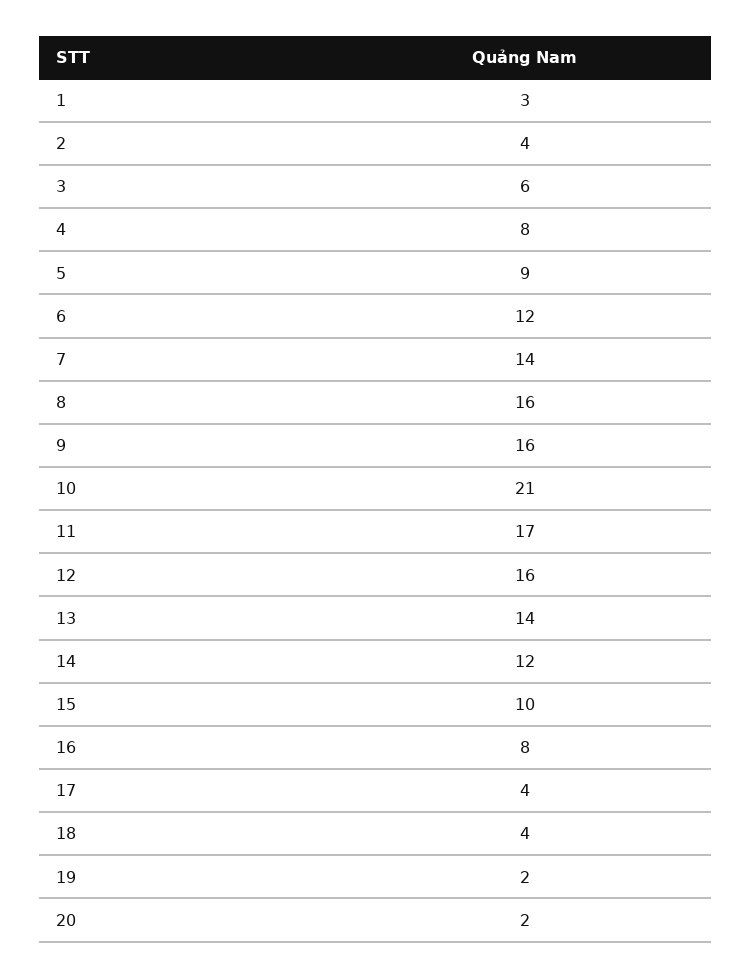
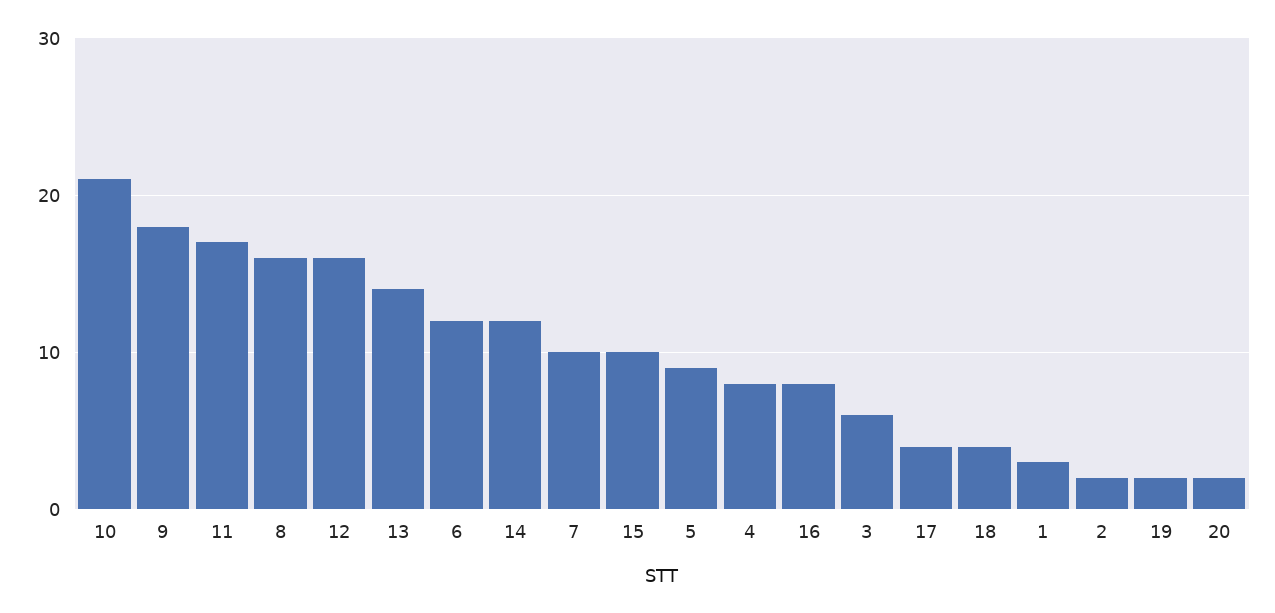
2: 4 -> 2
7: 14 -> 10
9: 16 -> 18

